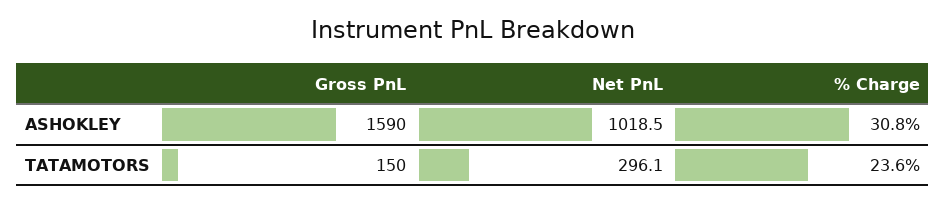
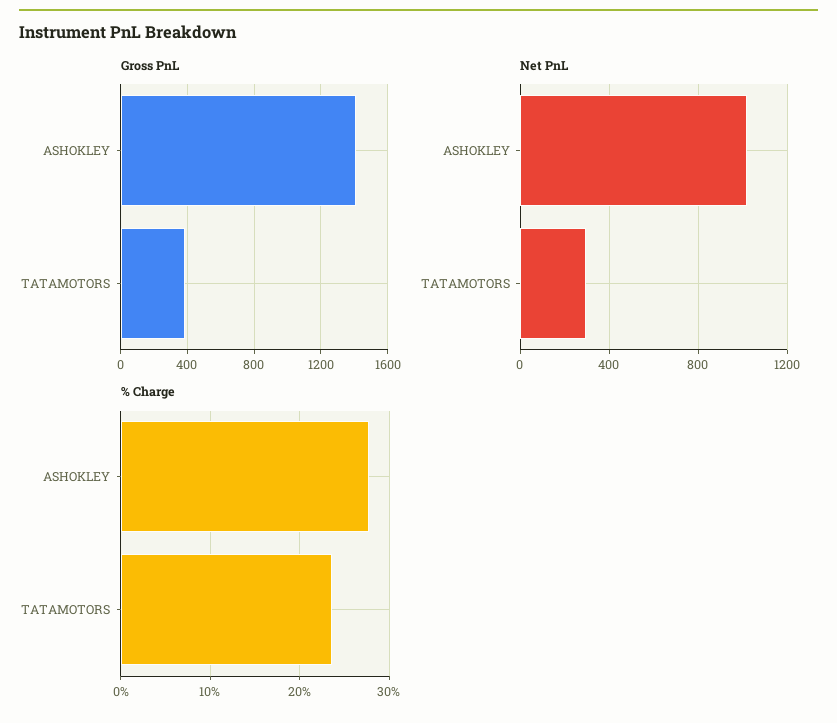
Gross PnL, ASHOKLEY: 1590 -> 1400
% Charge, ASHOKLEY: 30.8 -> 28
Gross PnL, TATAMOTORS: 150 -> 400

